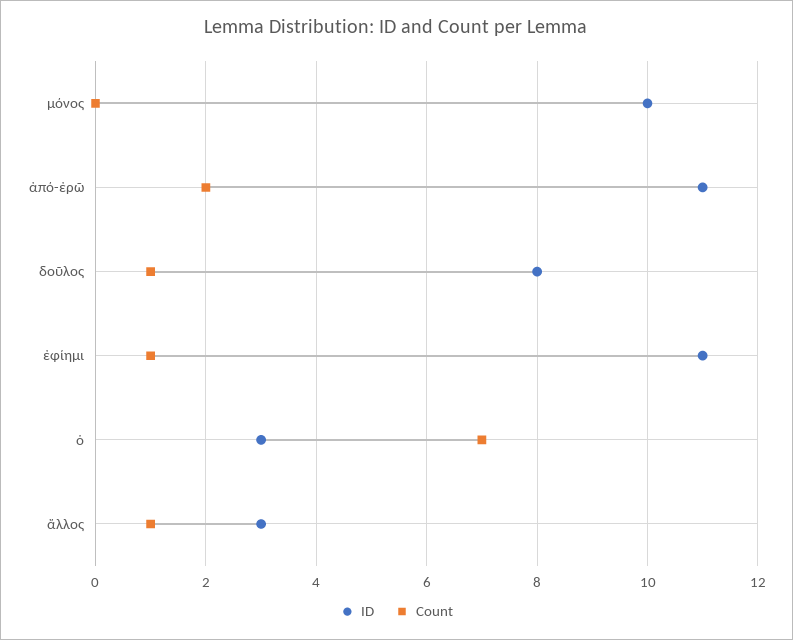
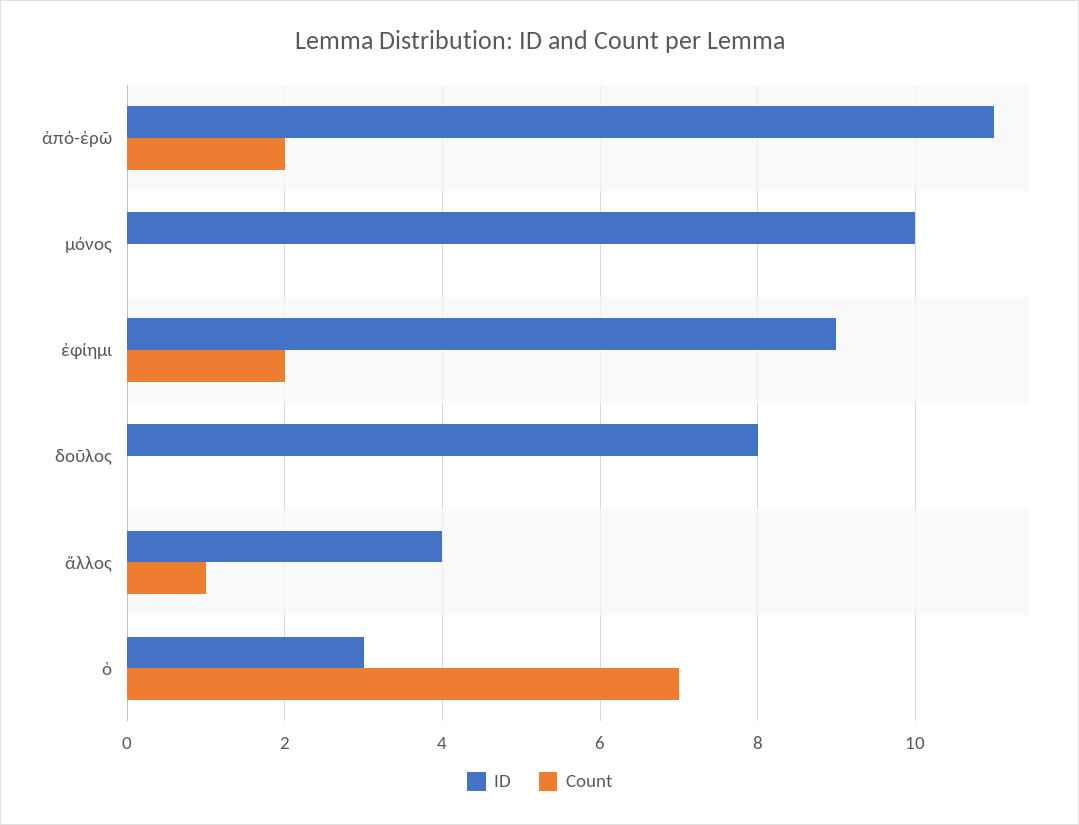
Count, δοῦλος: 1 -> 0
ID, ἐφίημι: 11 -> 9
Count, ἐφίημι: 1 -> 2
ID, ἄλλος: 3 -> 4

